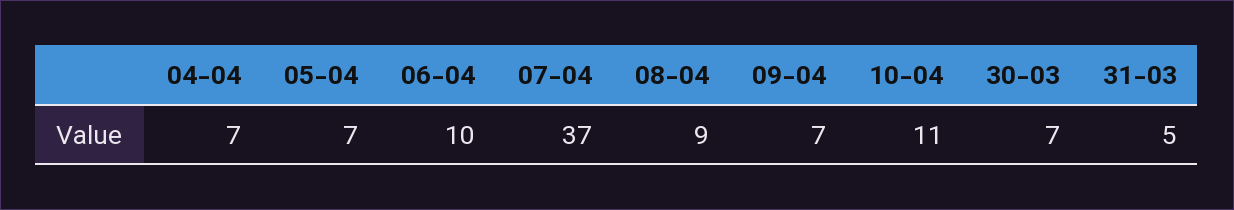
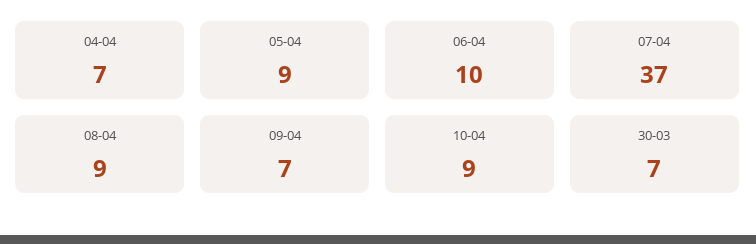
05-04: 7 -> 9
10-04: 11 -> 9
31-03: 5 -> none

